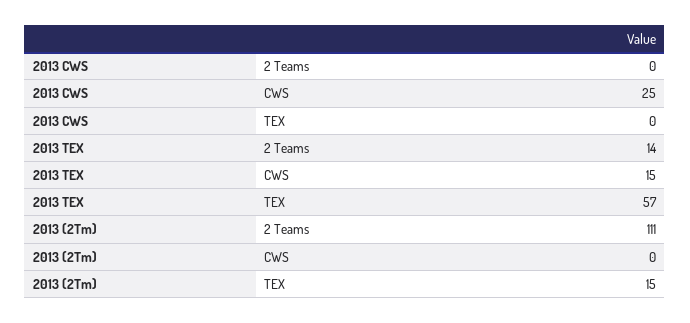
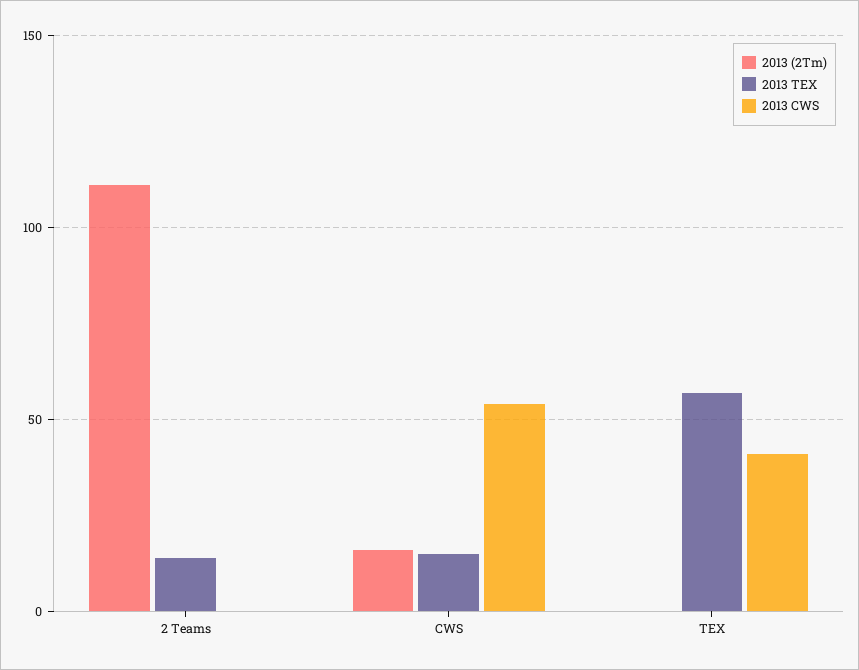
2013 CWS, CWS: 25 -> 55
2013 CWS, TEX: 0 -> 40
2013 (2Tm), CWS: 0 -> 15
2013 (2Tm), TEX: 15 -> 0

